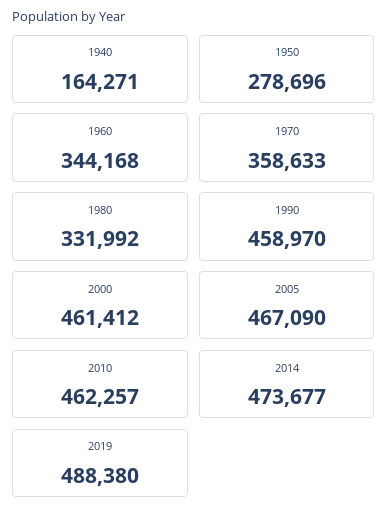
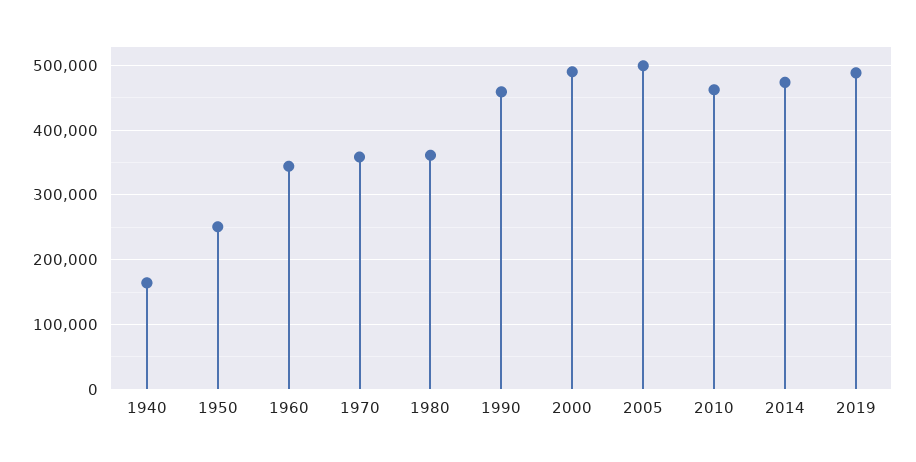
1950: 278696 -> 250000
1980: 331992 -> 360000
2000: 461412 -> 490000
2005: 467090 -> 500000

